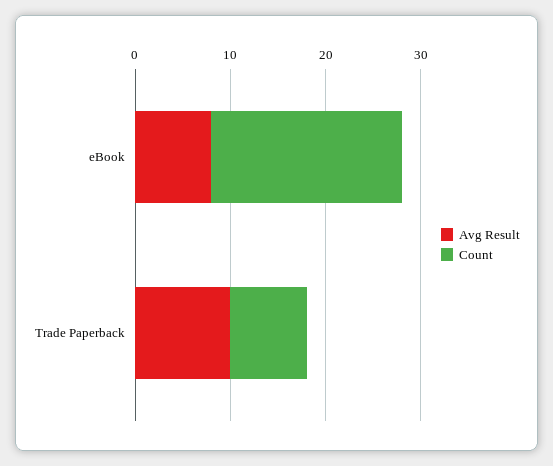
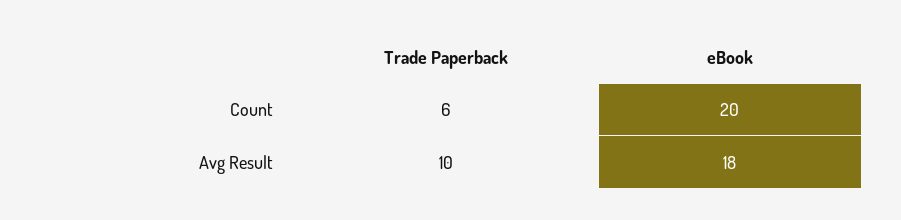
Avg Result, eBook: 8 -> 18
Count, Trade Paperback: 8 -> 6

